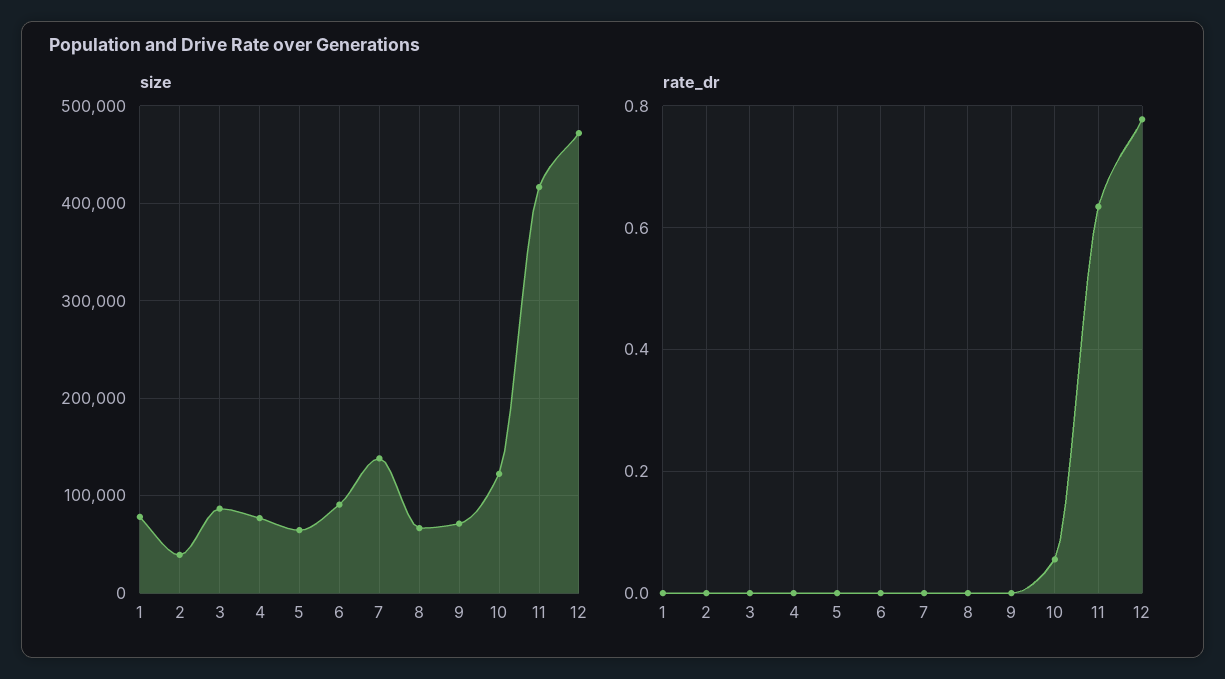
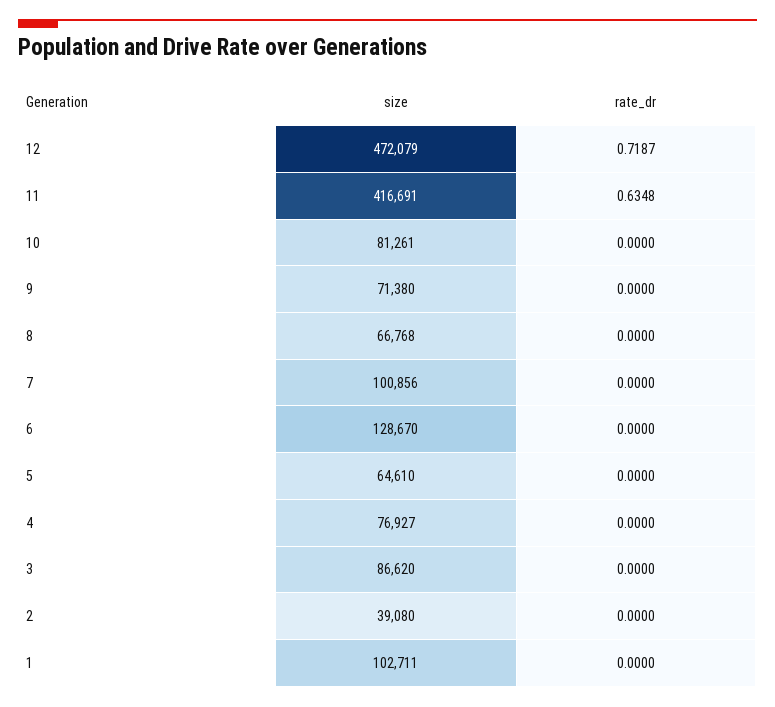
size, 1: 80000 -> 102711
size, 6: 90000 -> 128670
size, 7: 140000 -> 100856
size, 10: 120000 -> 81261
rate_dr, 10: 0.06 -> 0
rate_dr, 12: 0.78 -> 0.7187

